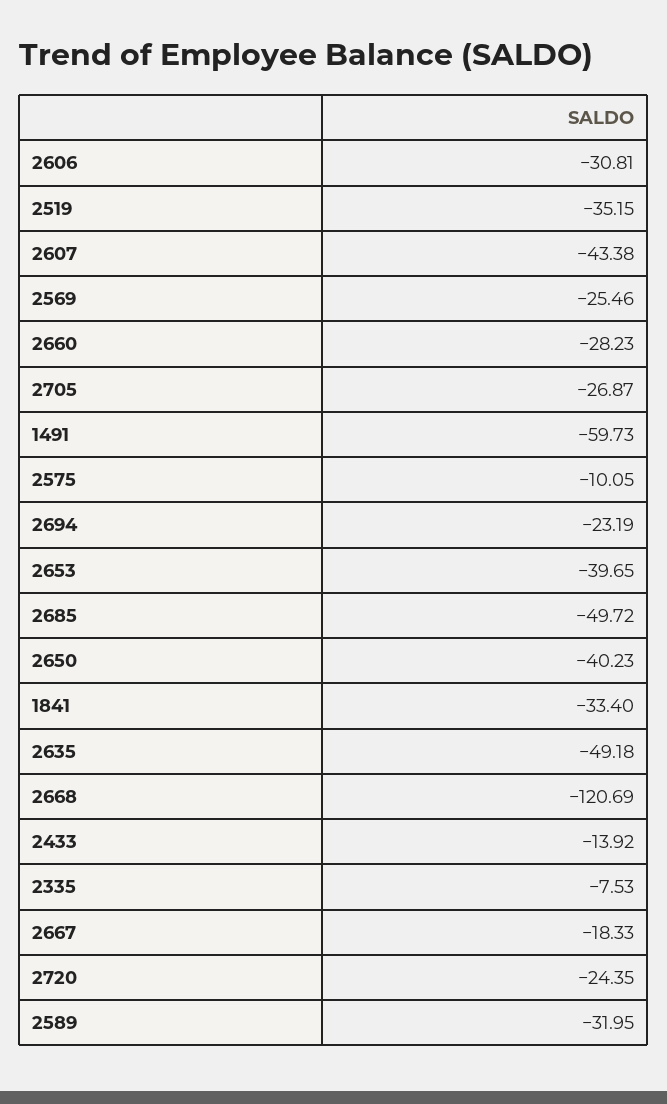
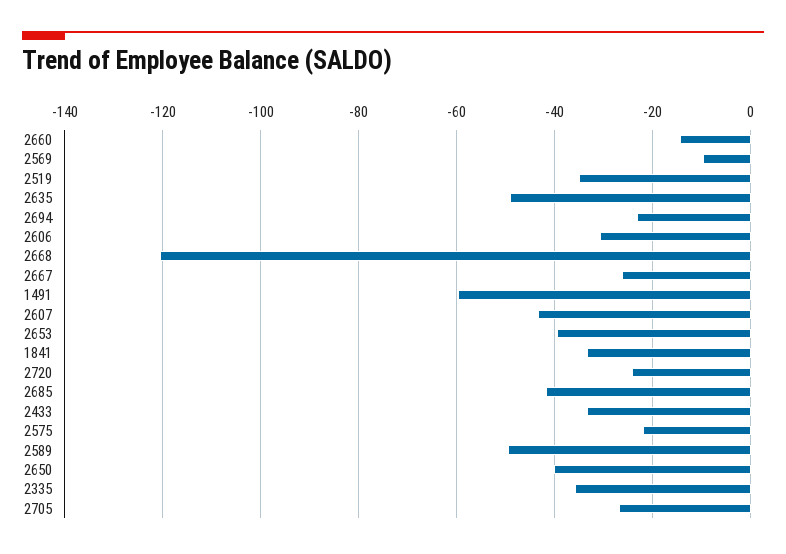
2569: -25.46 -> -10
2660: -28.23 -> -14
2575: -10.05 -> -22
2685: -49.72 -> -42
2433: -13.92 -> -34
2335: -7.53 -> -36
2667: -18.33 -> -26
2589: -31.95 -> -50

